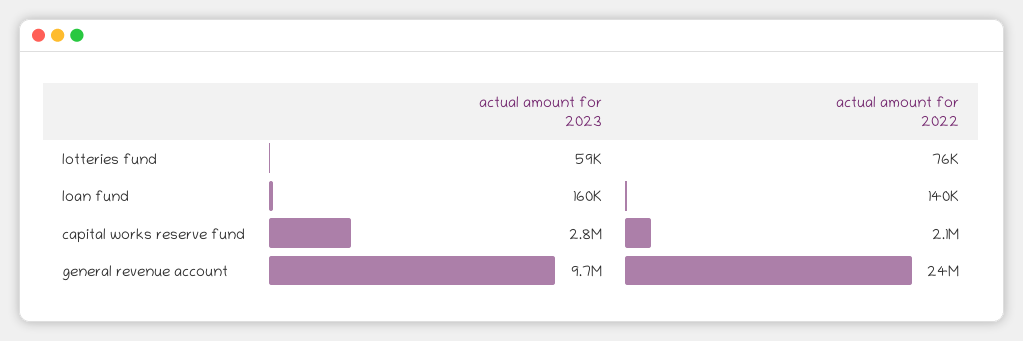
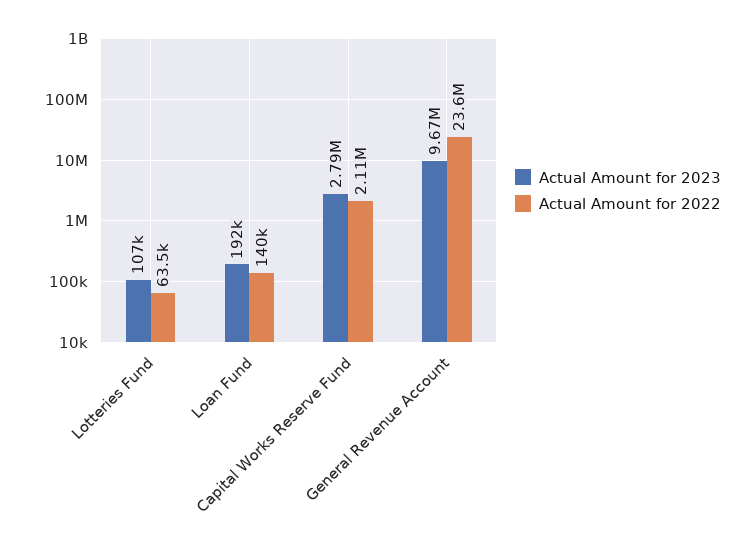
actual amount for 2023, lotteries fund: 59000 -> 107000
actual amount for 2022, lotteries fund: 76000 -> 63500
actual amount for 2023, loan fund: 160000 -> 192000

